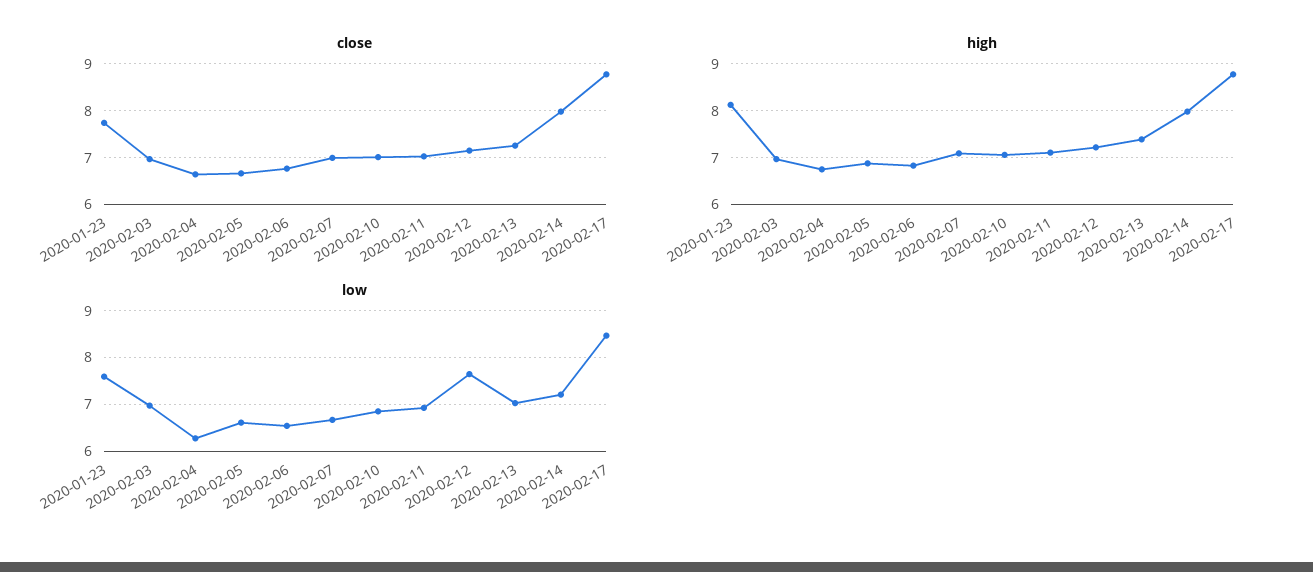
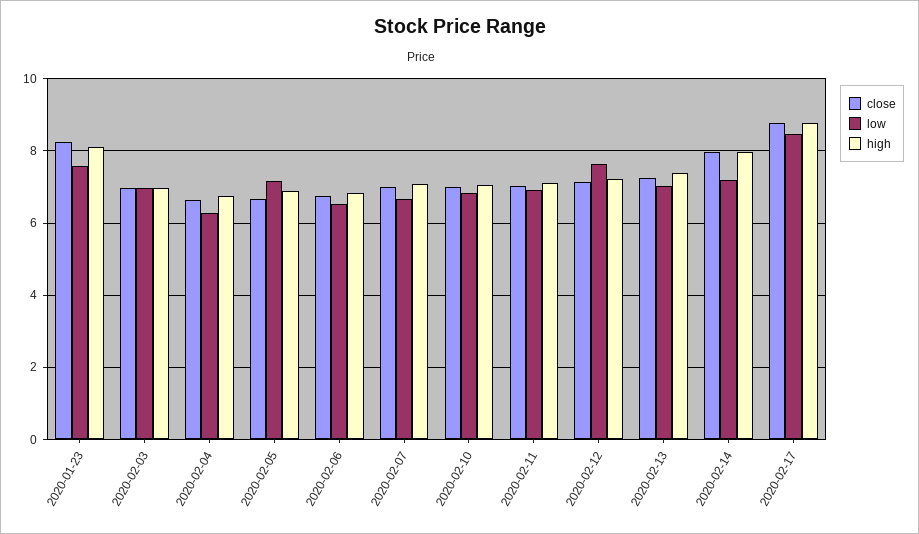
close, 2020-01-23: 7.8 -> 8.2
low, 2020-02-05: 6.6 -> 7.2

